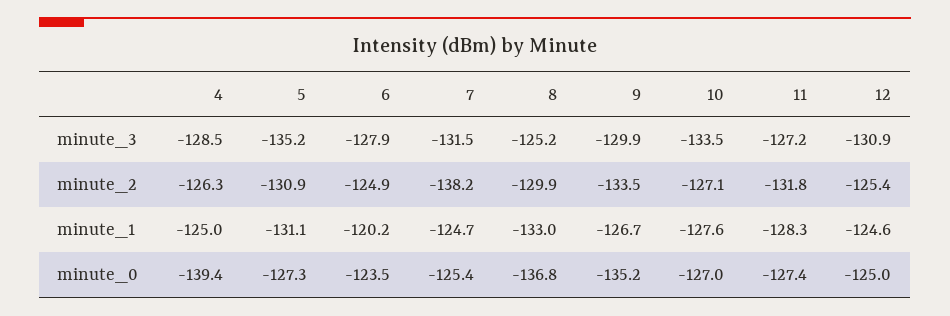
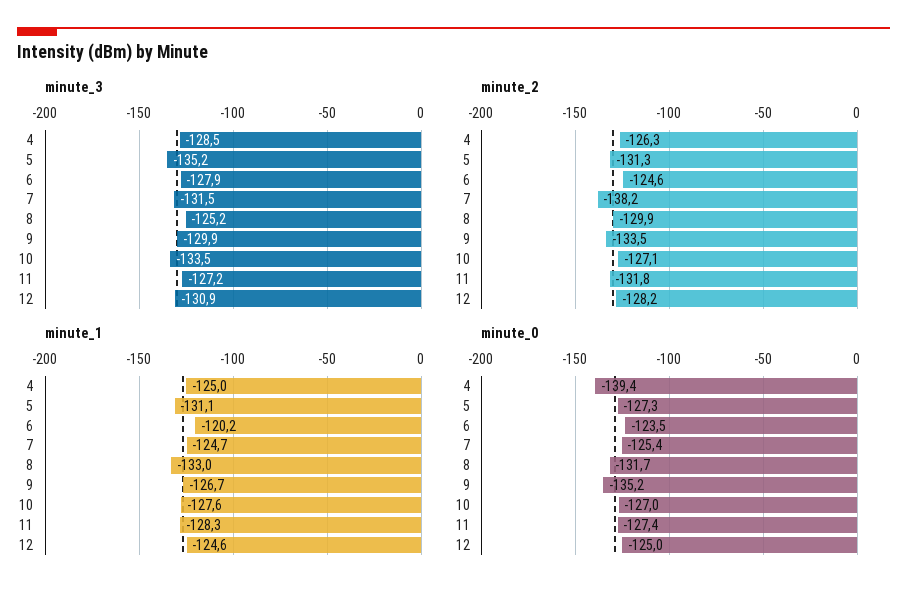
minute_2, 5: -130.9 -> -131.3
minute_2, 6: -124.9 -> -124.6
minute_2, 12: -125.4 -> -128.2
minute_0, 8: -136.8 -> -131.7

